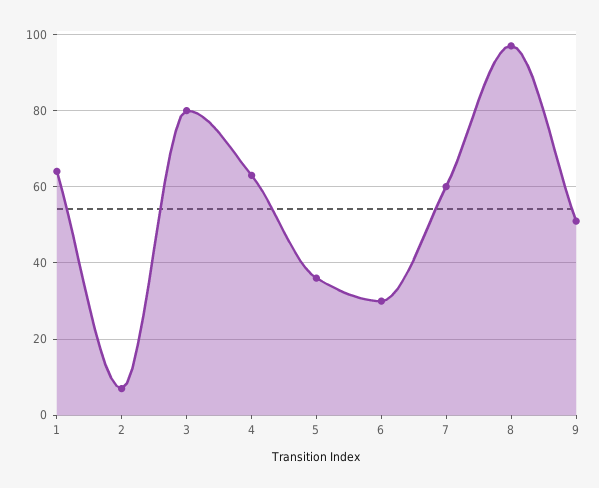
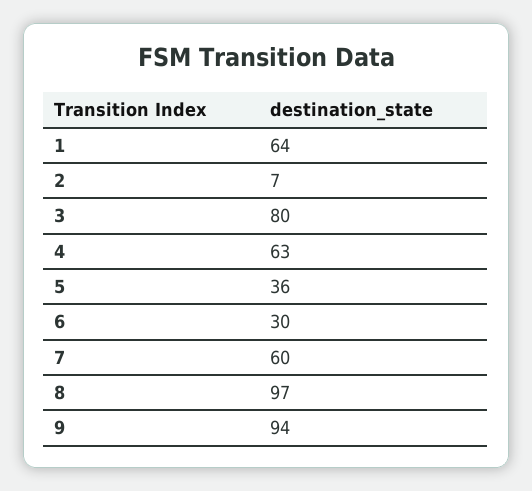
9: 50 -> 94

